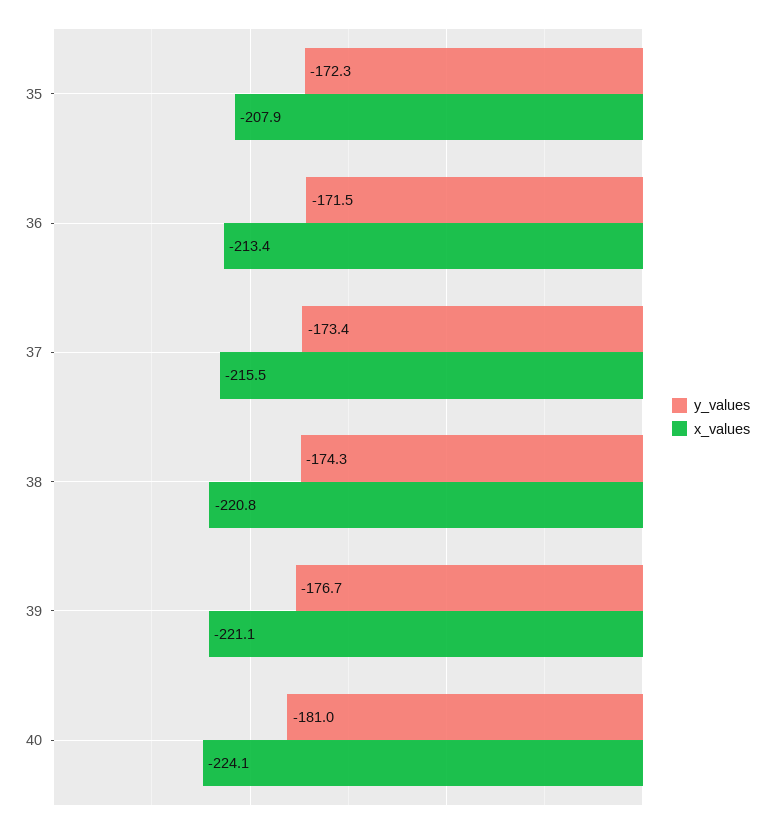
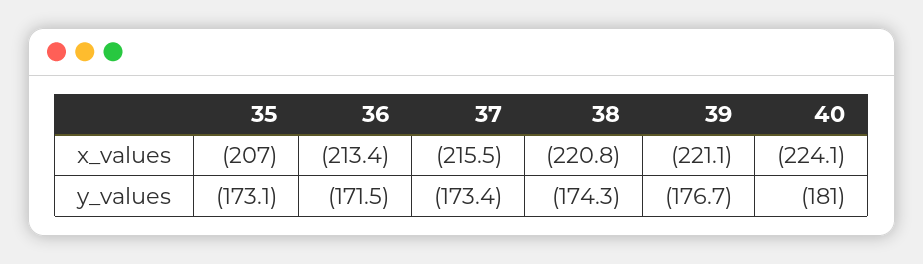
y_values, 35: -172.3 -> -173.1
x_values, 35: -207.9 -> -207

